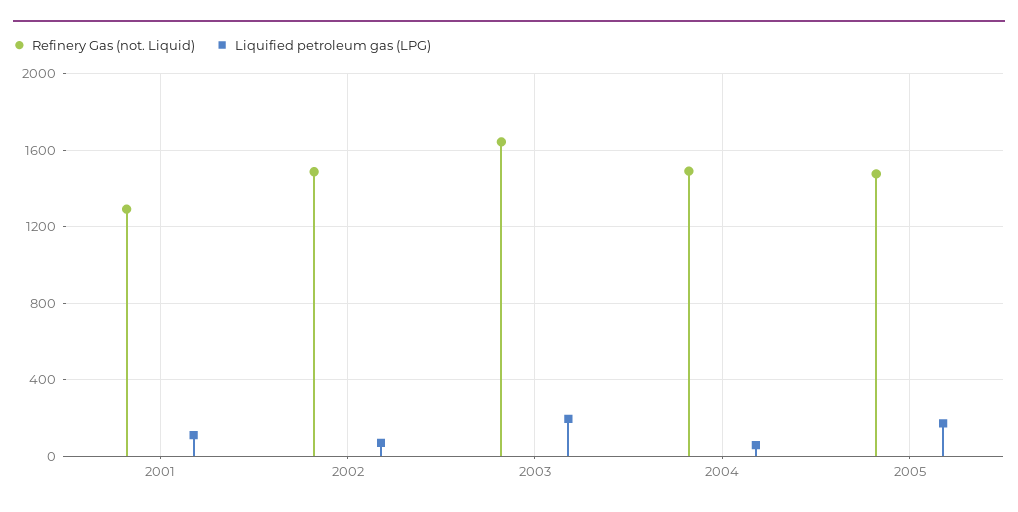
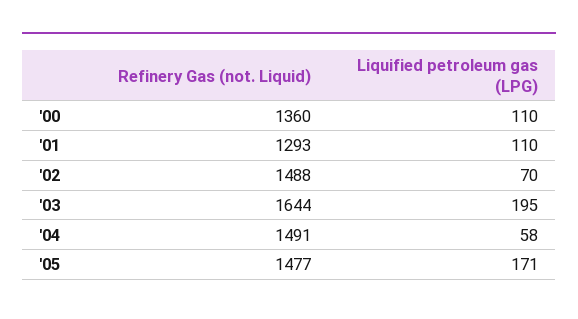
Refinery Gas (not. Liquid), '00: none -> 1360
Liquified petroleum gas (LPG), '00: none -> 110

